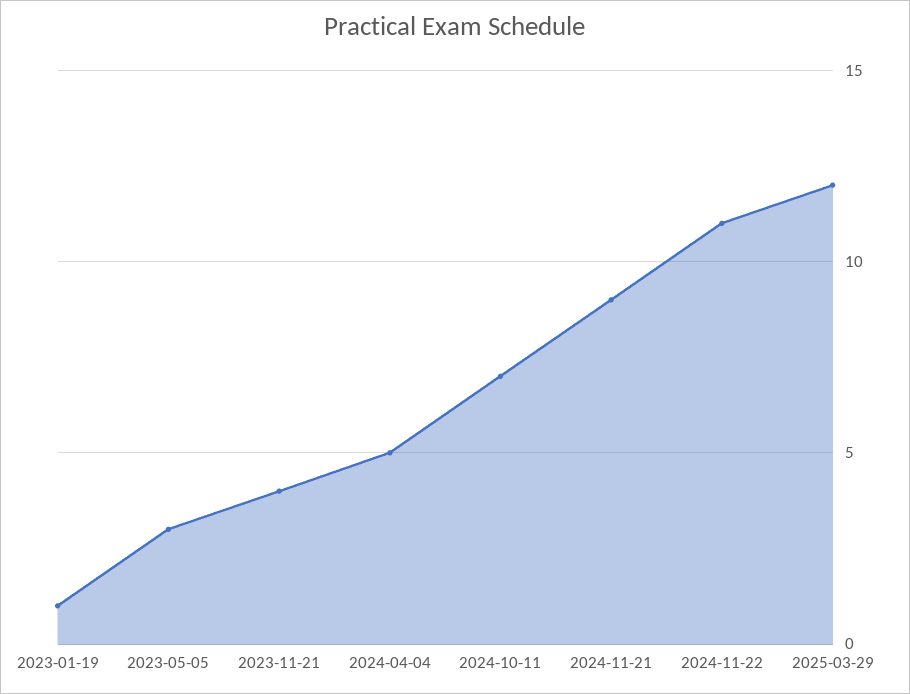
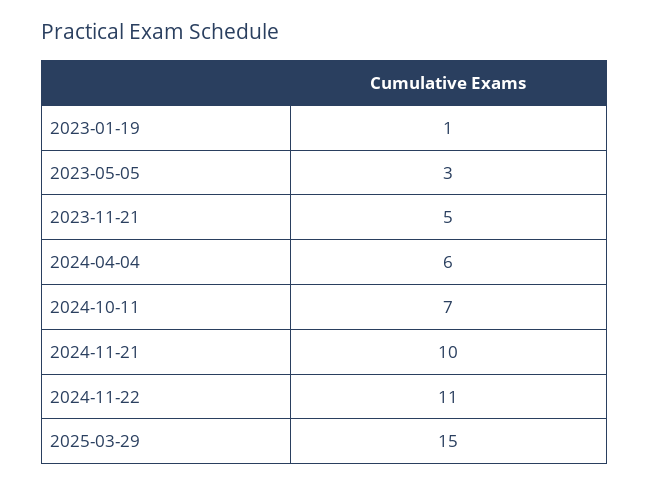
2023-11-21: 4 -> 5
2024-04-04: 5 -> 6
2024-11-21: 9 -> 10
2025-03-29: 12 -> 15

